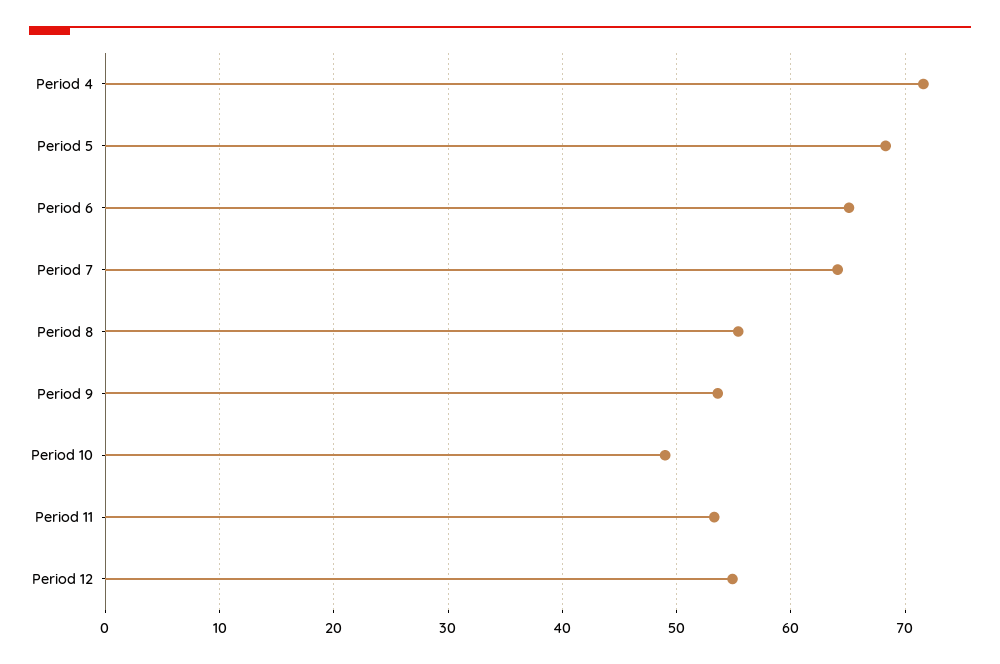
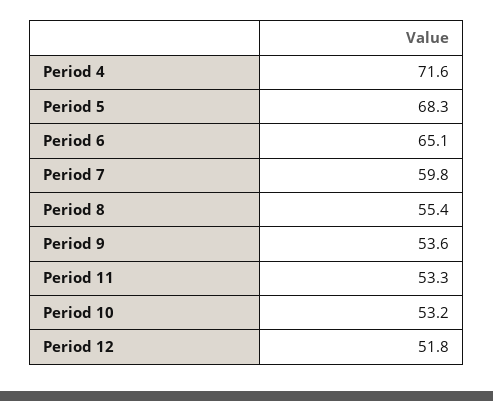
Period 7: 64 -> 59.8
Period 10: 49 -> 53.2
Period 12: 55 -> 51.8

